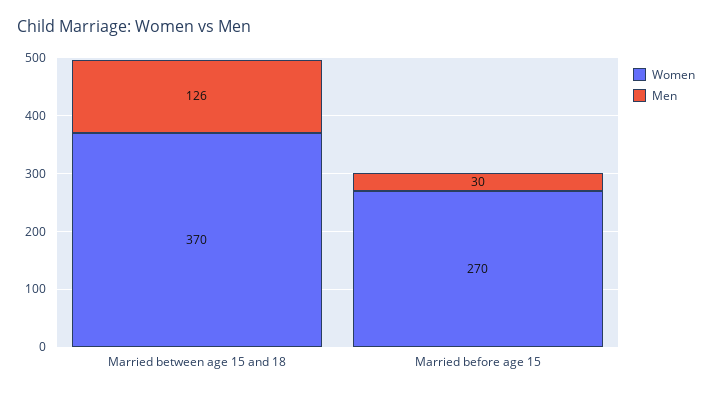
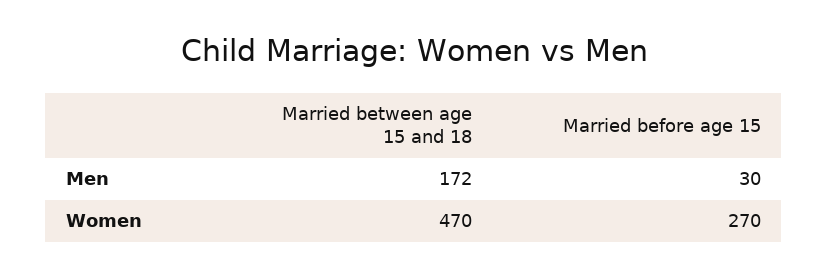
Women, Married between age 15 and 18: 370 -> 470
Men, Married between age 15 and 18: 126 -> 172

